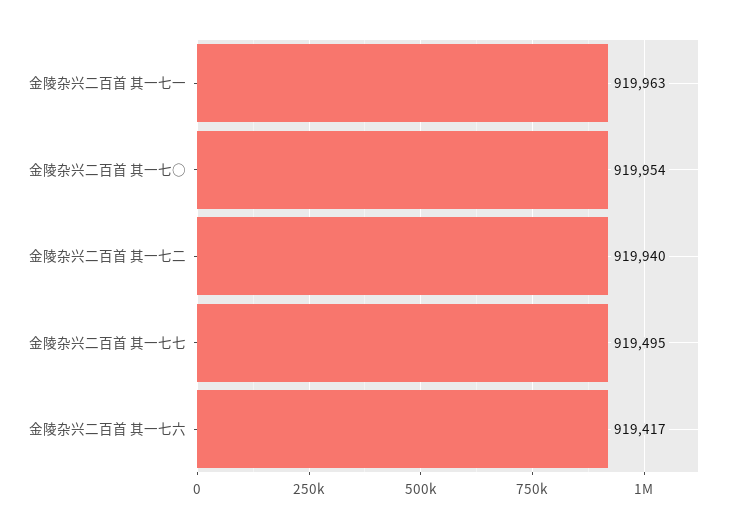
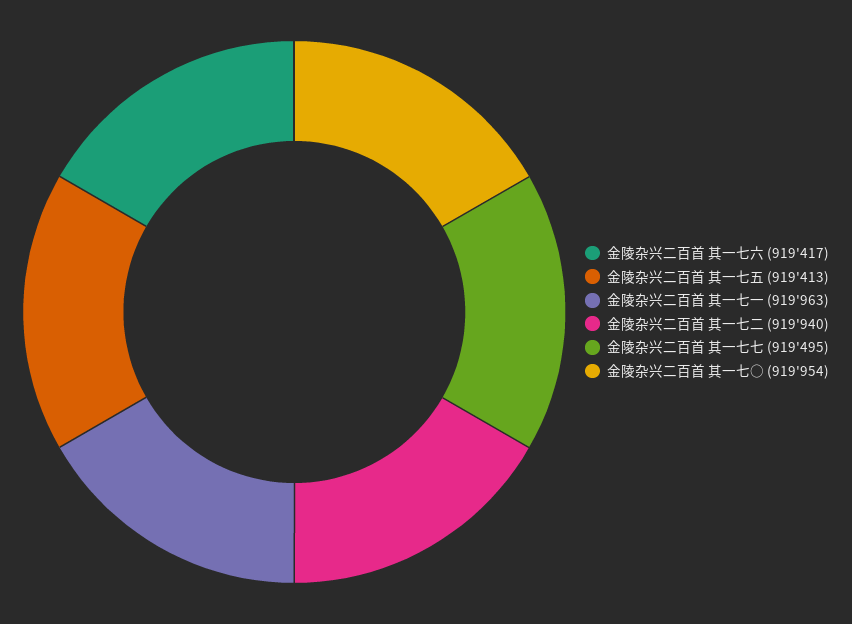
金陵杂兴二百首 其一七五: none -> 919413

